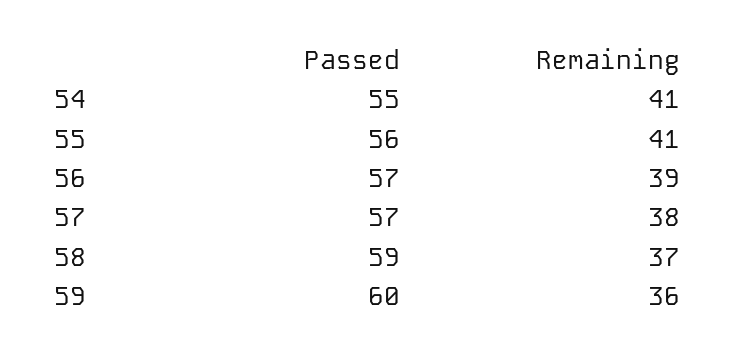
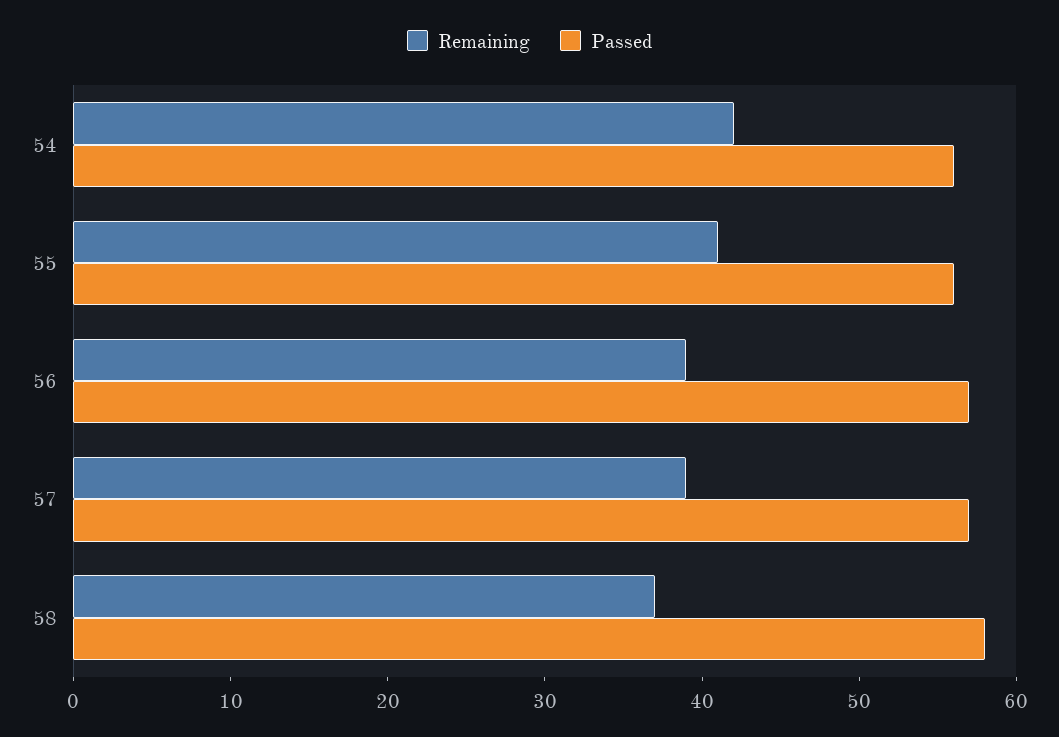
Passed, 54: 55 -> 56
Remaining, 54: 41 -> 42
Remaining, 57: 38 -> 39
Passed, 58: 59 -> 58
Passed, 59: 60 -> none
Remaining, 59: 36 -> none

